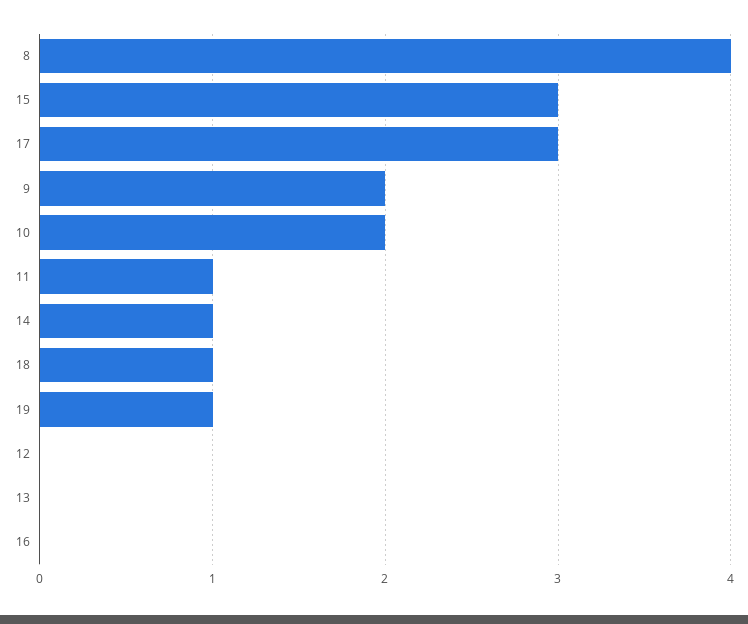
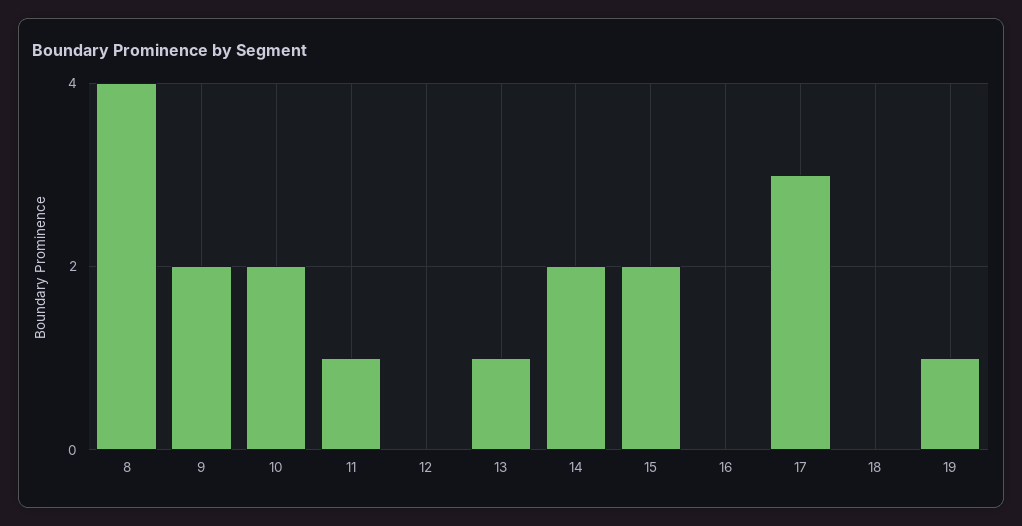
15: 3 -> 2
14: 1 -> 2
18: 1 -> 0
13: 0 -> 1

